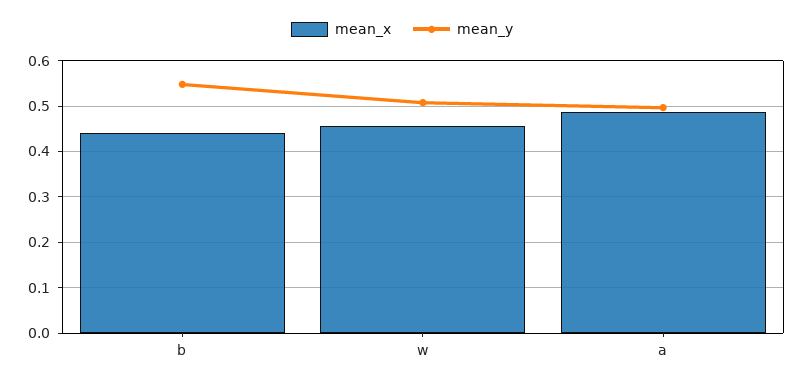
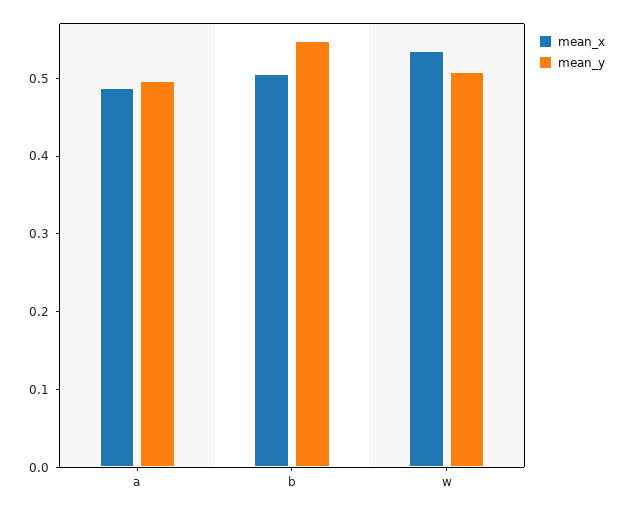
mean_x, b: 0.44 -> 0.5
mean_x, w: 0.46 -> 0.54

